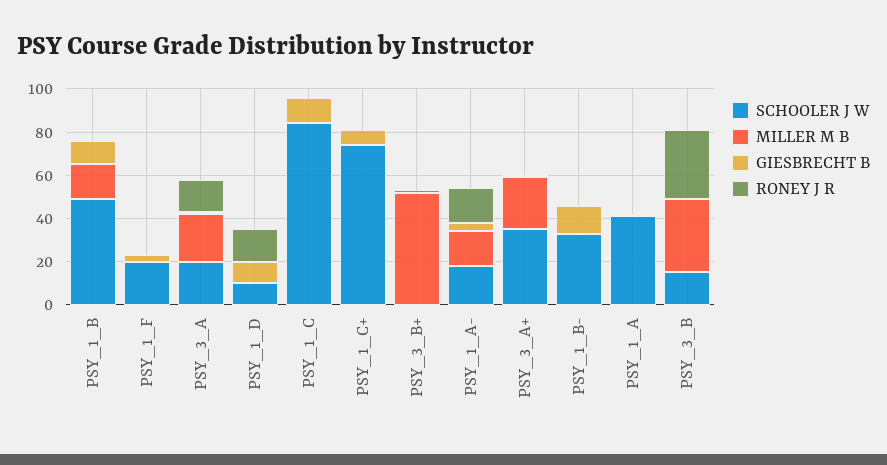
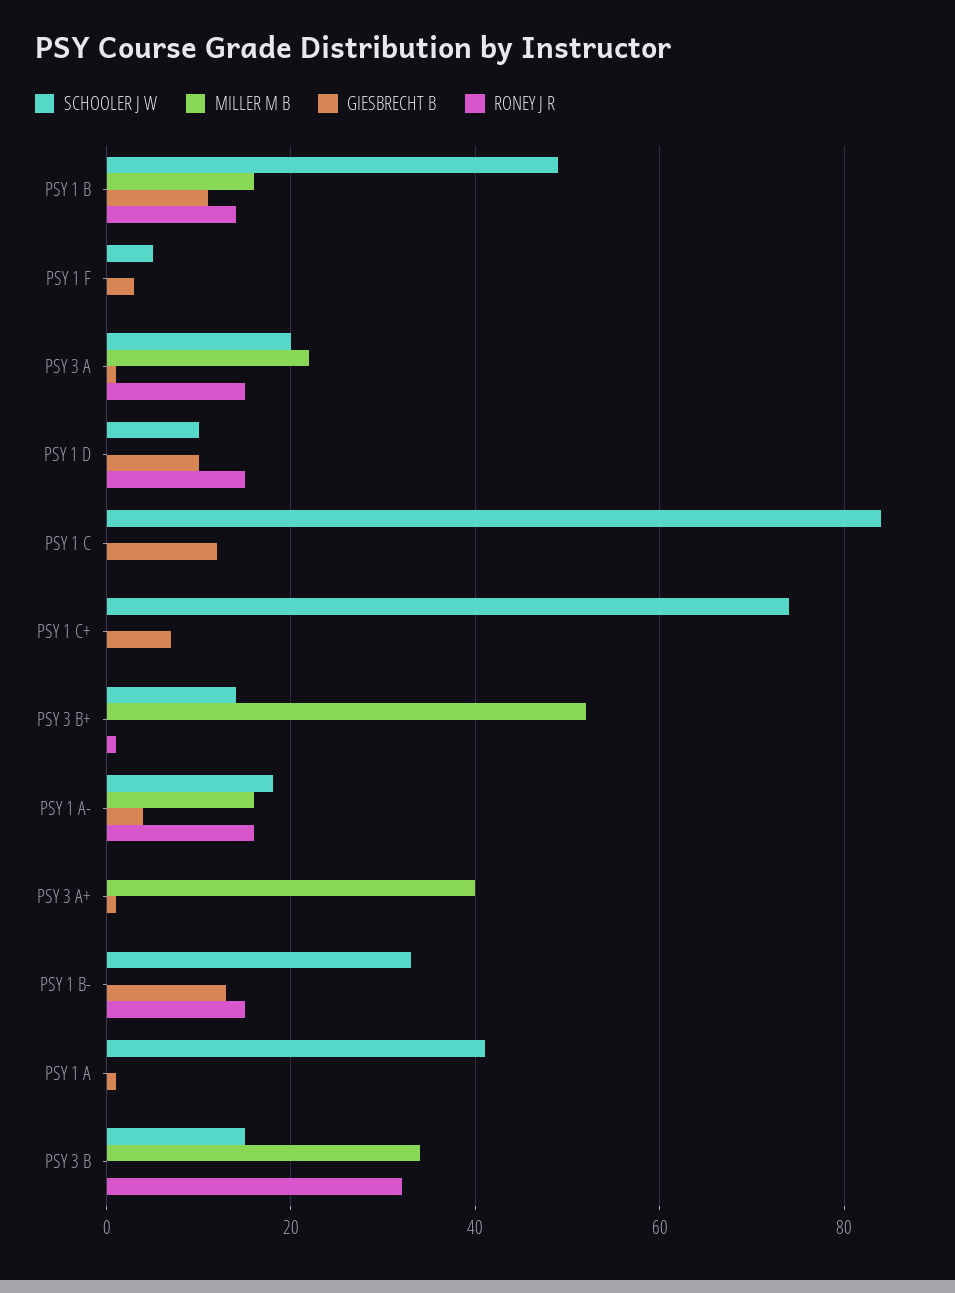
RONEY J R, PSY_1_B: 0 -> 15
SCHOOLER J W, PSY_1_F: 20 -> 5
SCHOOLER J W, PSY_3_B+: 0 -> 15
SCHOOLER J W, PSY_3_A+: 35 -> 0
MILLER M B, PSY_3_A+: 25 -> 40
RONEY J R, PSY_1_B-: 0 -> 15

